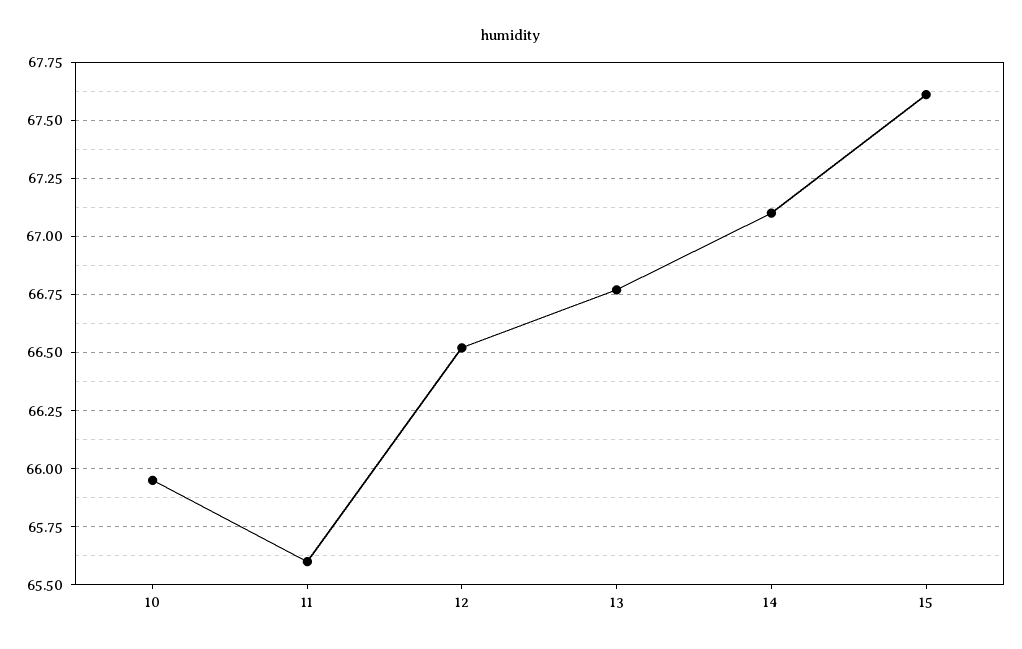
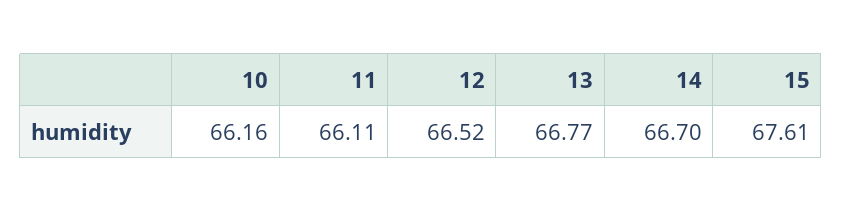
10: 65.95 -> 66.16
11: 65.6 -> 66.11
14: 67.1 -> 66.7

